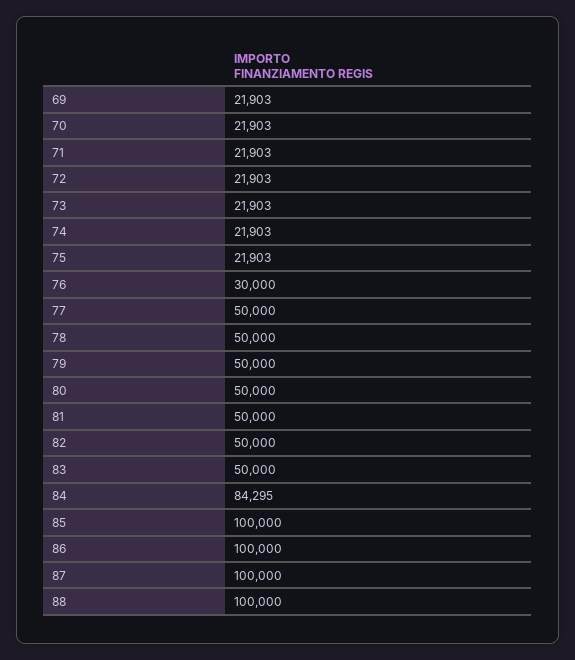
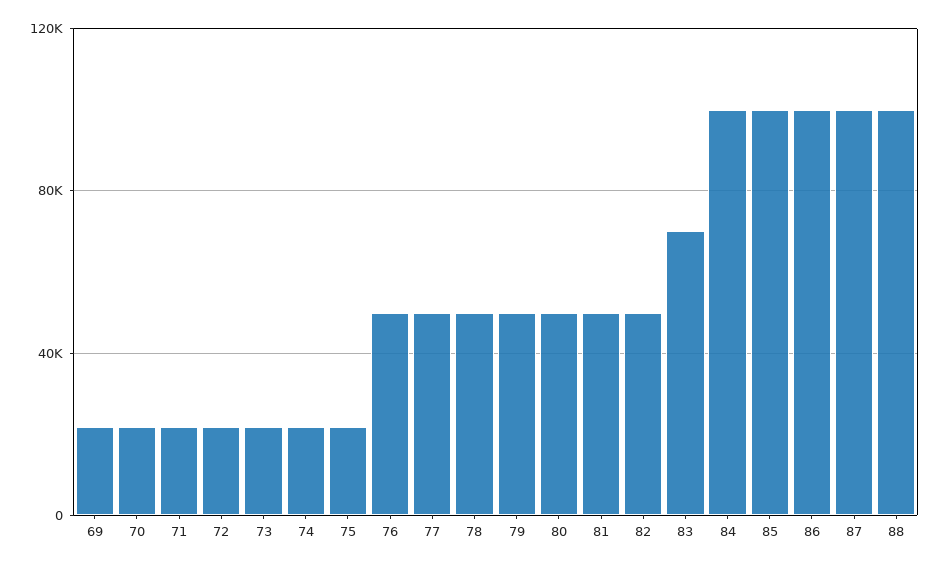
76: 30000 -> 50000
83: 50000 -> 70000
84: 84295 -> 100000

